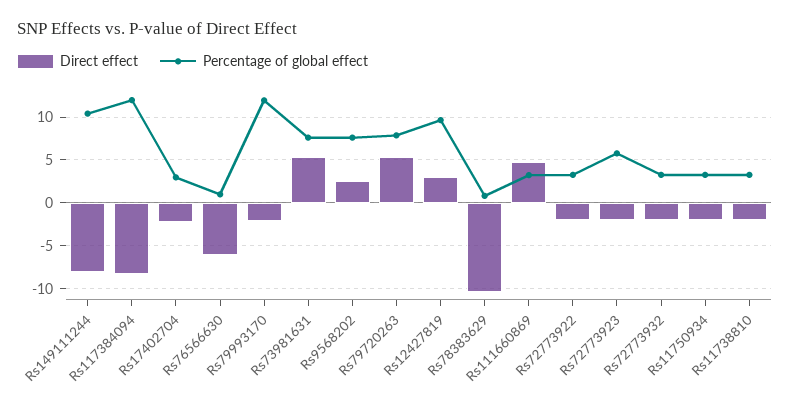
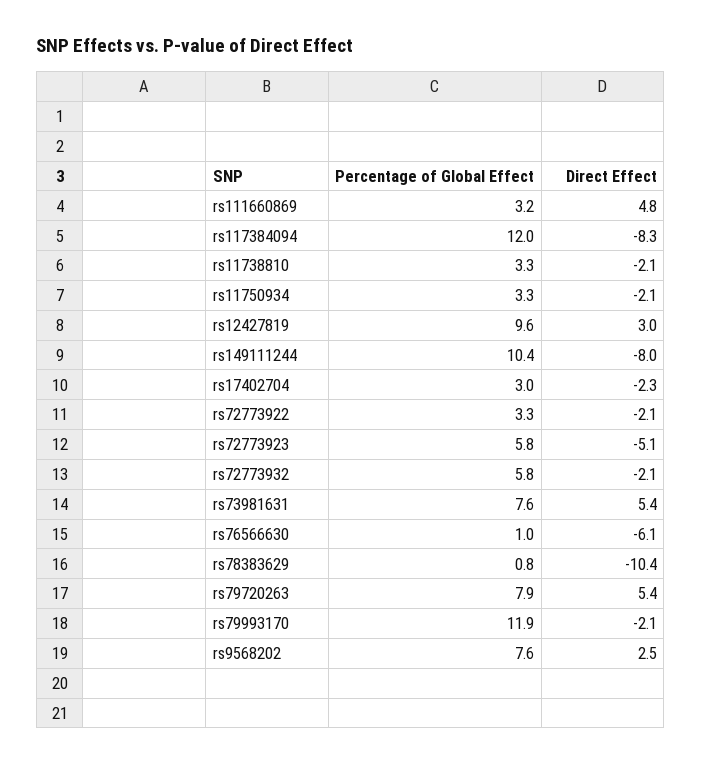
Direct effect, Rs72773923: -2 -> -5.1
Percentage of global effect, Rs72773932: 3 -> 5.8

